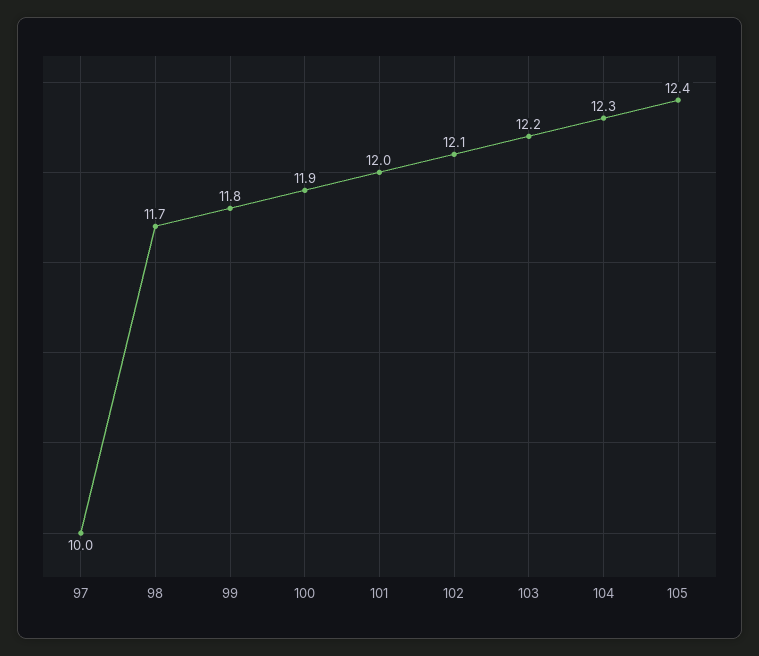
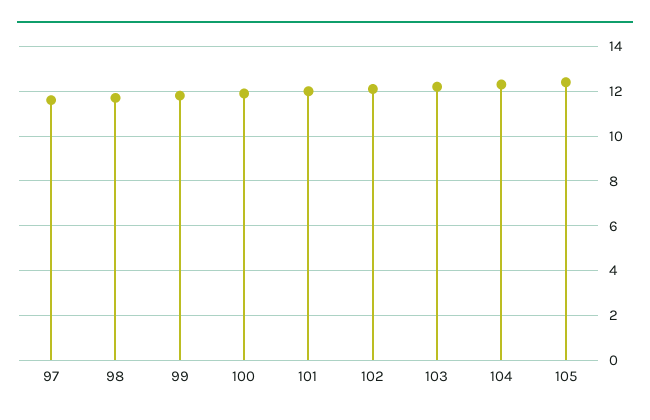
97: 10 -> 11.5

